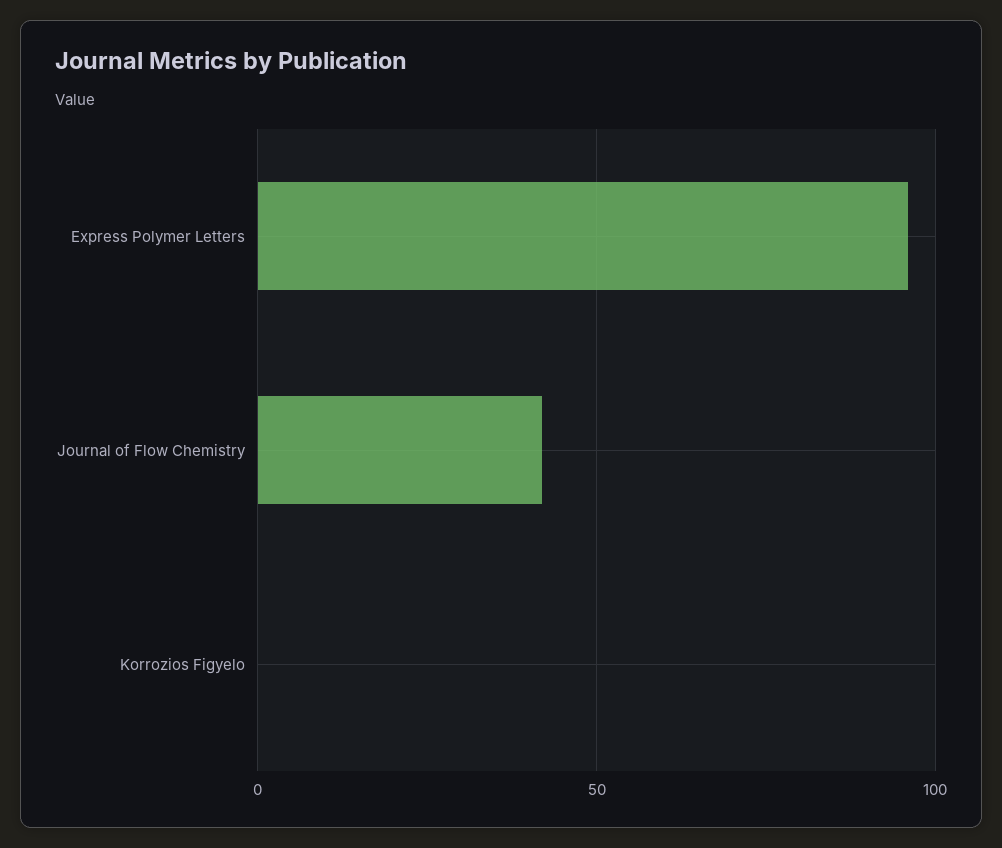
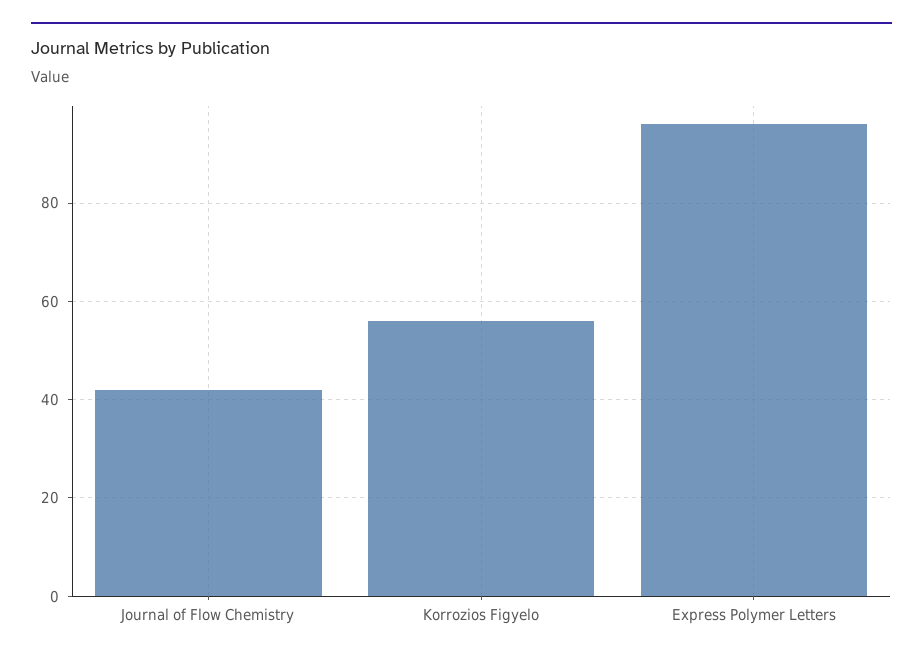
Korrozios Figyelo: 0 -> 55

